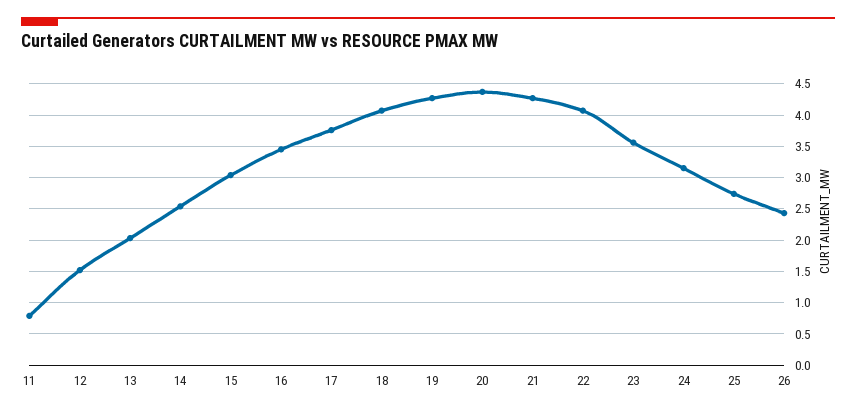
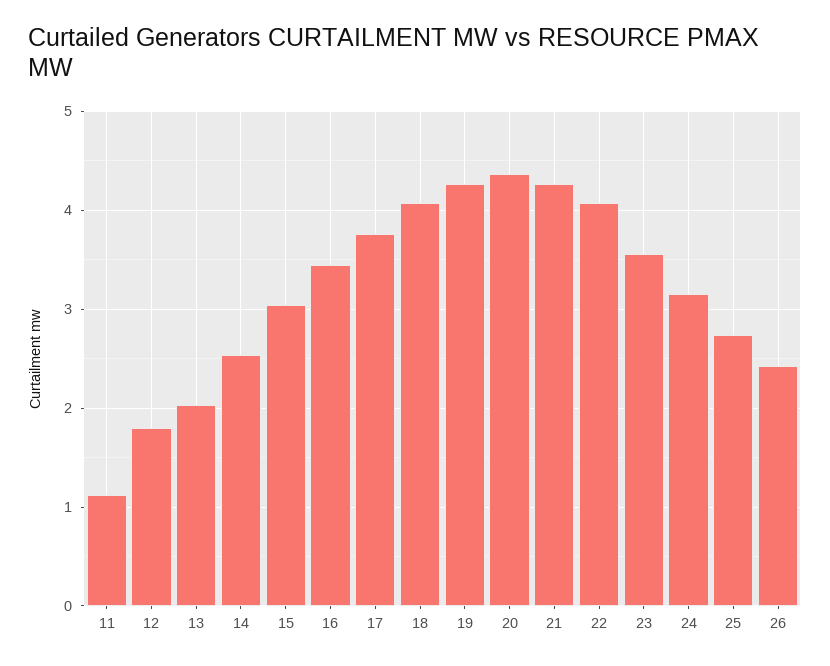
11: 0.8 -> 1.1
12: 1.5 -> 1.8

